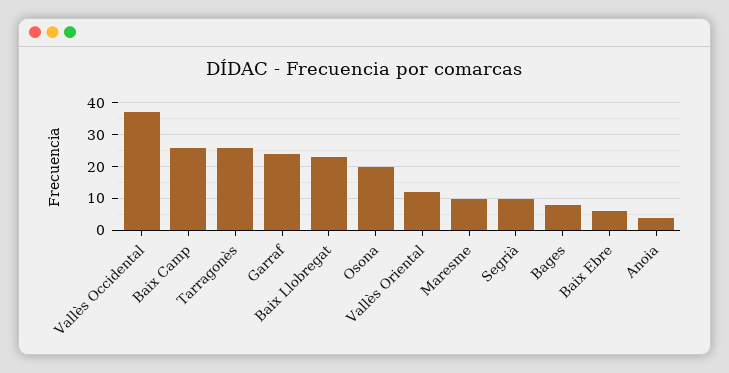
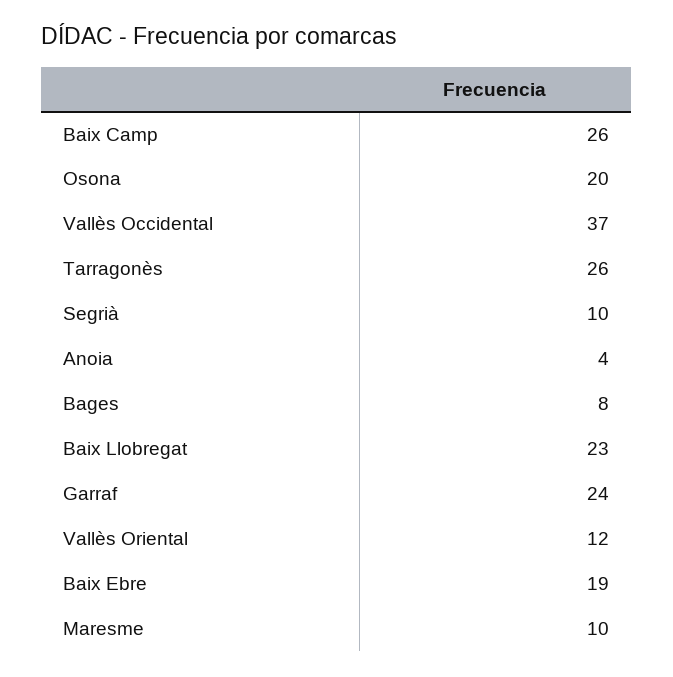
Baix Ebre: 5 -> 19

